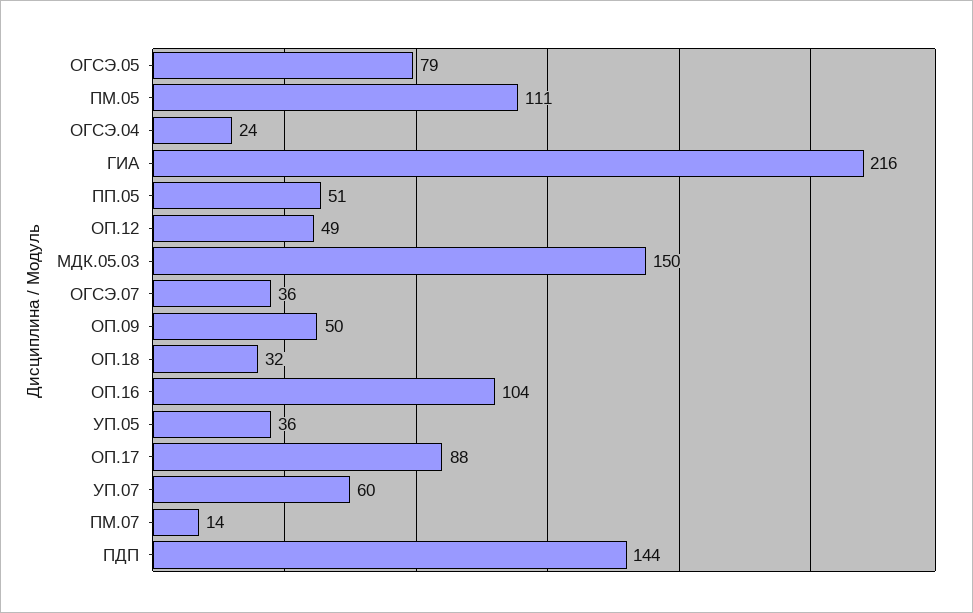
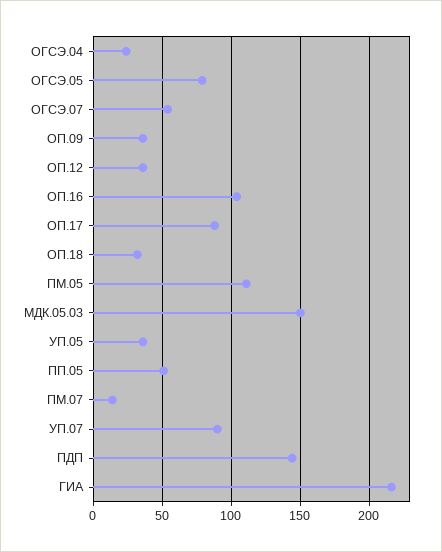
ОП.12: 49 -> 35
ОГСЭ.07: 36 -> 55
ОП.09: 50 -> 35
УП.07: 60 -> 90

